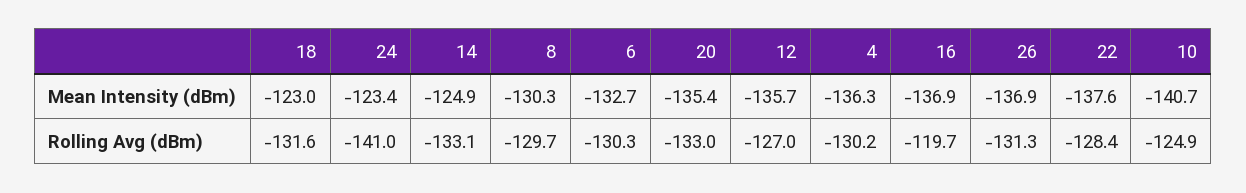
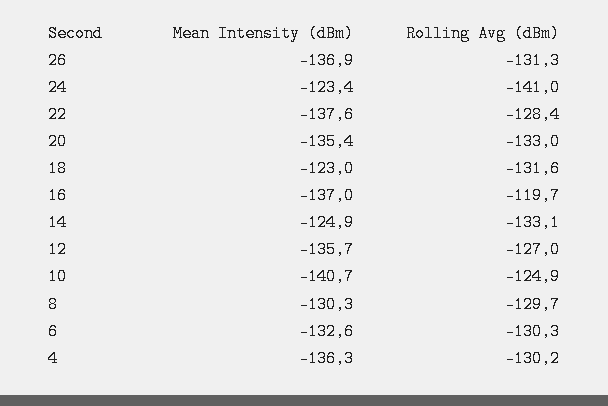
6, Mean Intensity (dBm): -132.7 -> -132.6
16, Mean Intensity (dBm): -136.9 -> -137

